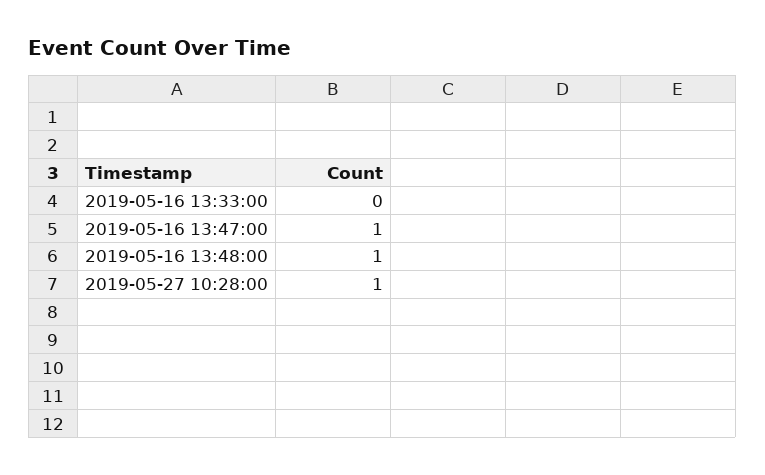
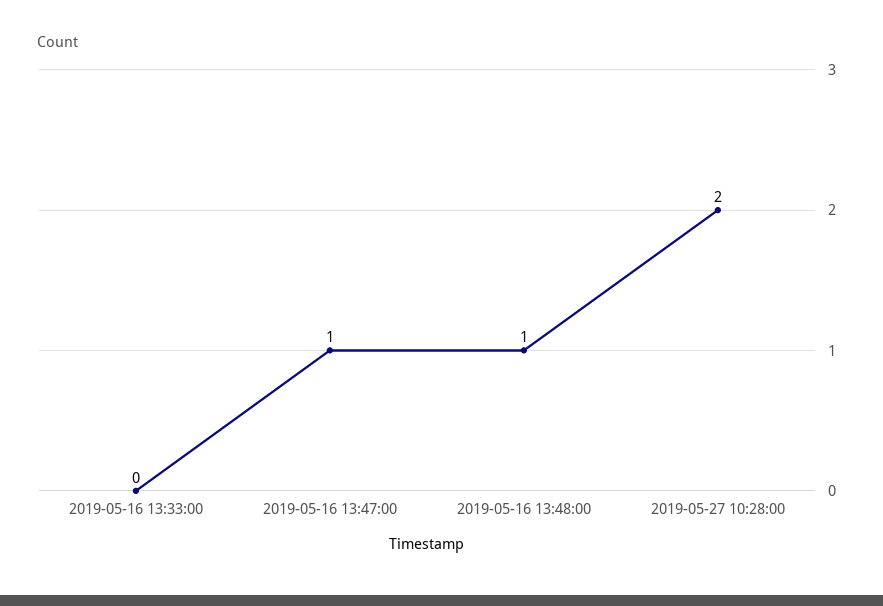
2019-05-27 10:28:00: 1 -> 2

